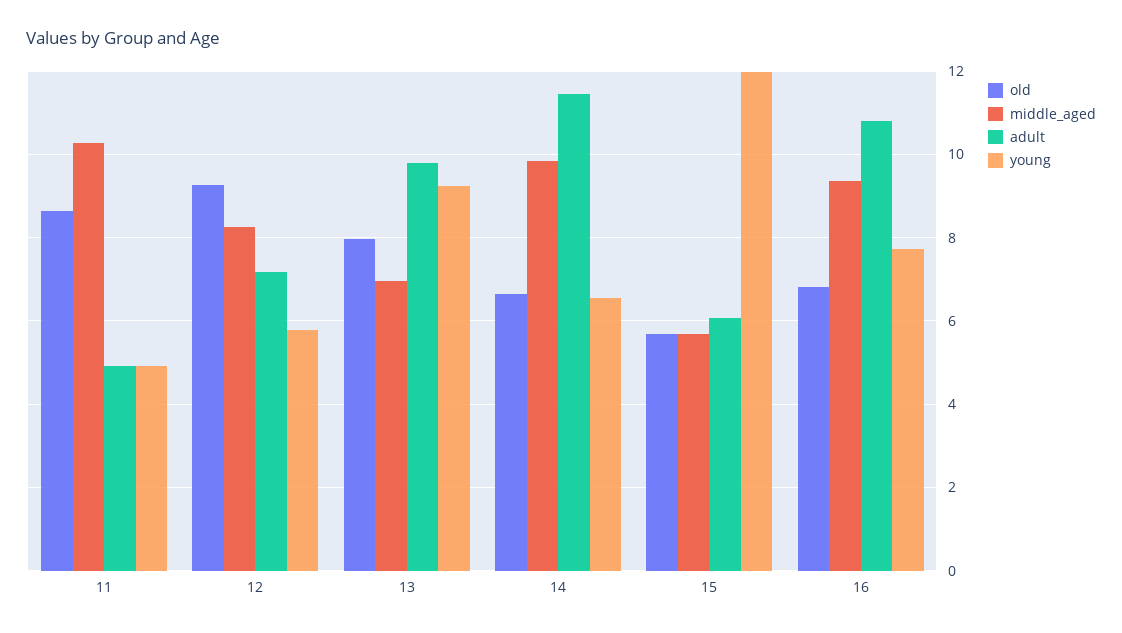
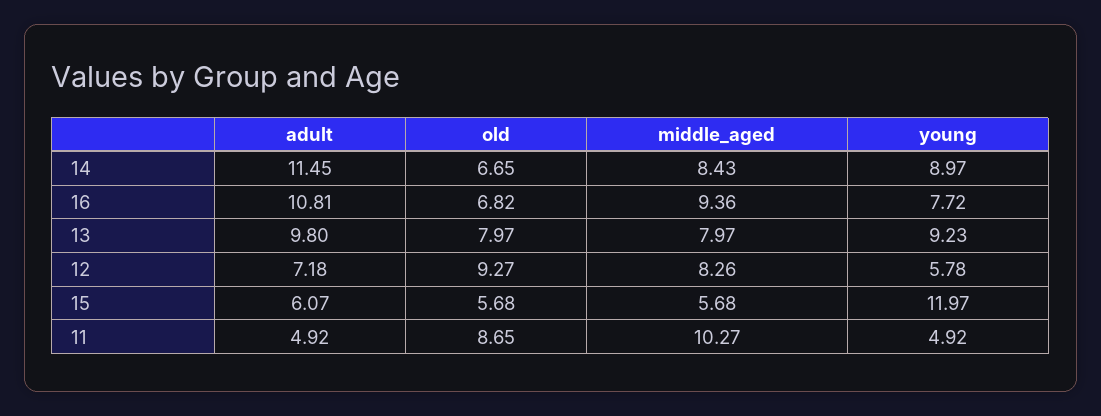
middle_aged, 13: 7 -> 7.97
middle_aged, 14: 9.8 -> 8.43
young, 14: 6.6 -> 8.97

